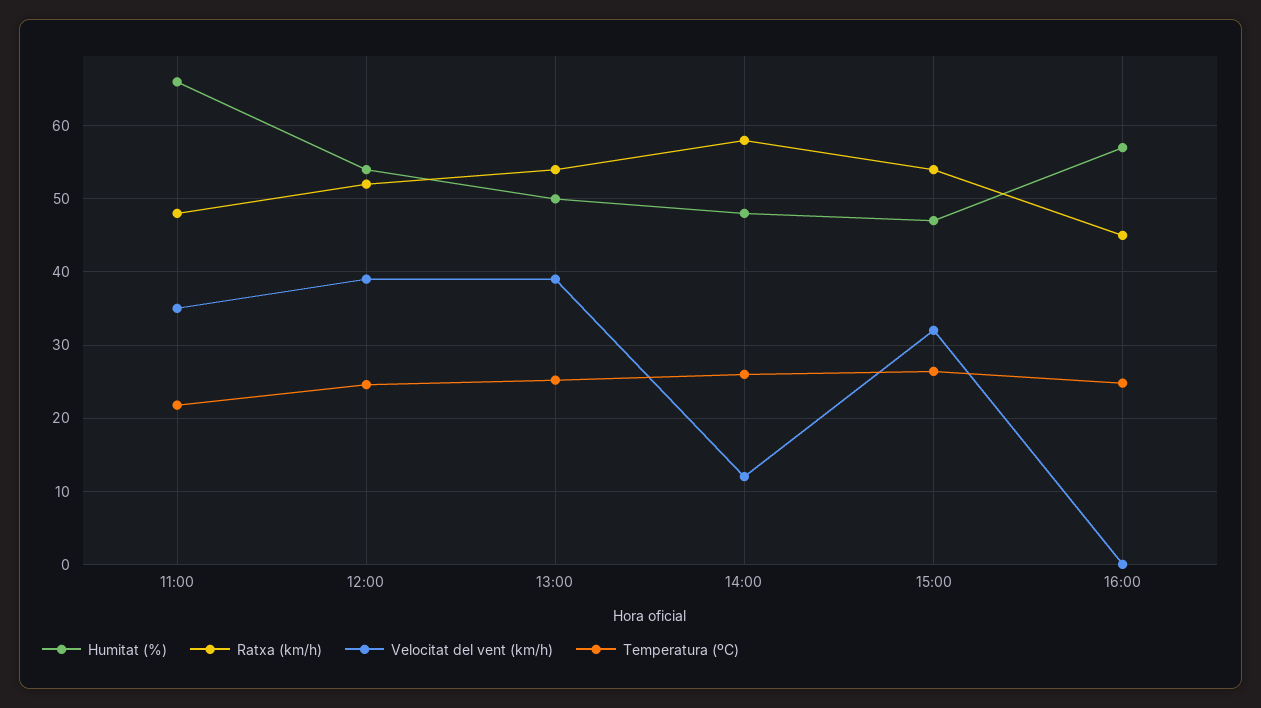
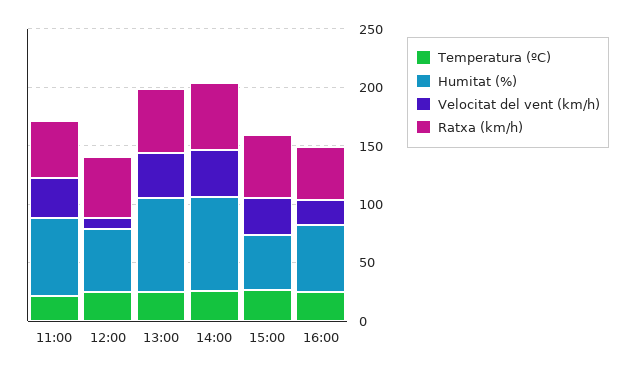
Velocitat del vent (km/h), 12:00: 39 -> 10
Humitat (%), 13:00: 50 -> 80
Humitat (%), 14:00: 48 -> 80
Velocitat del vent (km/h), 14:00: 12 -> 40
Velocitat del vent (km/h), 16:00: 0 -> 20

